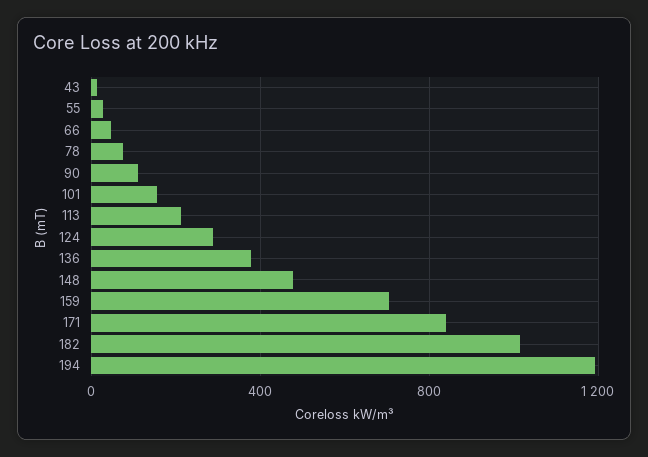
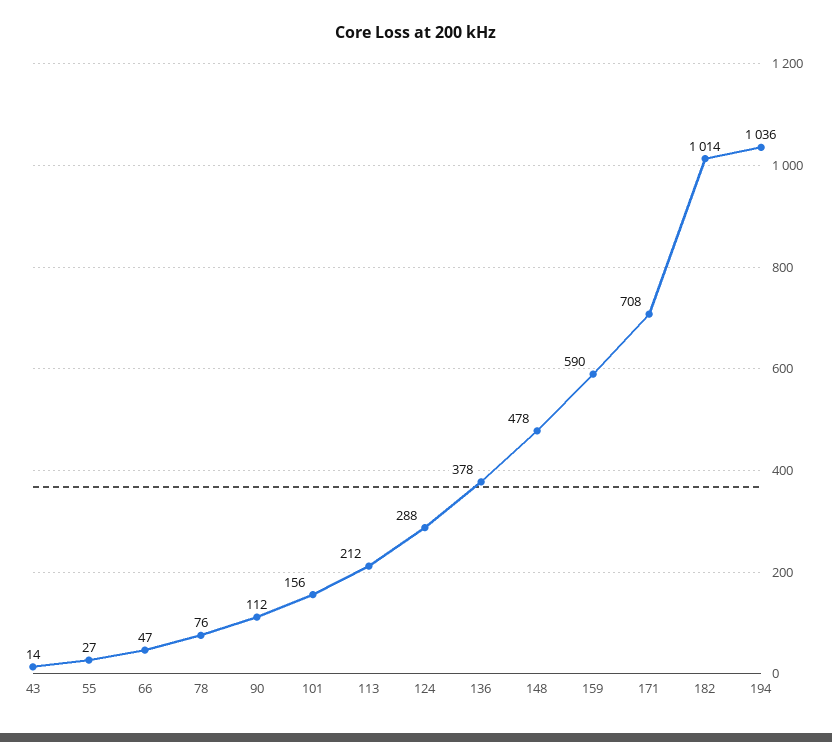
159: 700 -> 590
171: 850 -> 708
194: 1200 -> 1036

